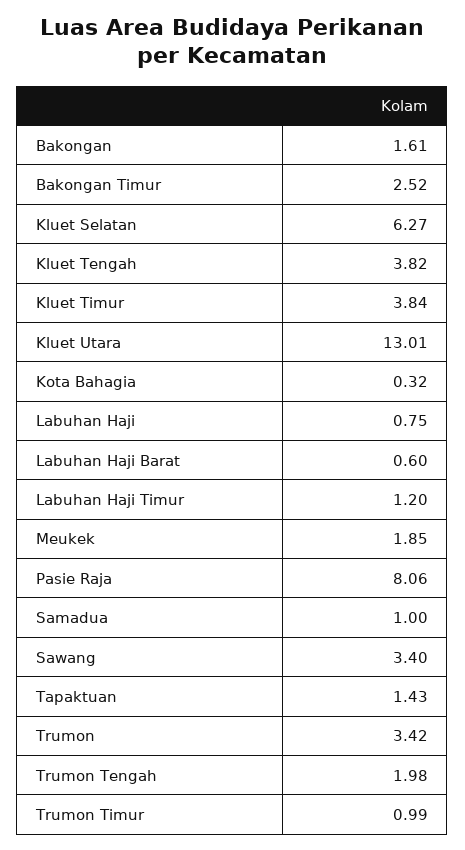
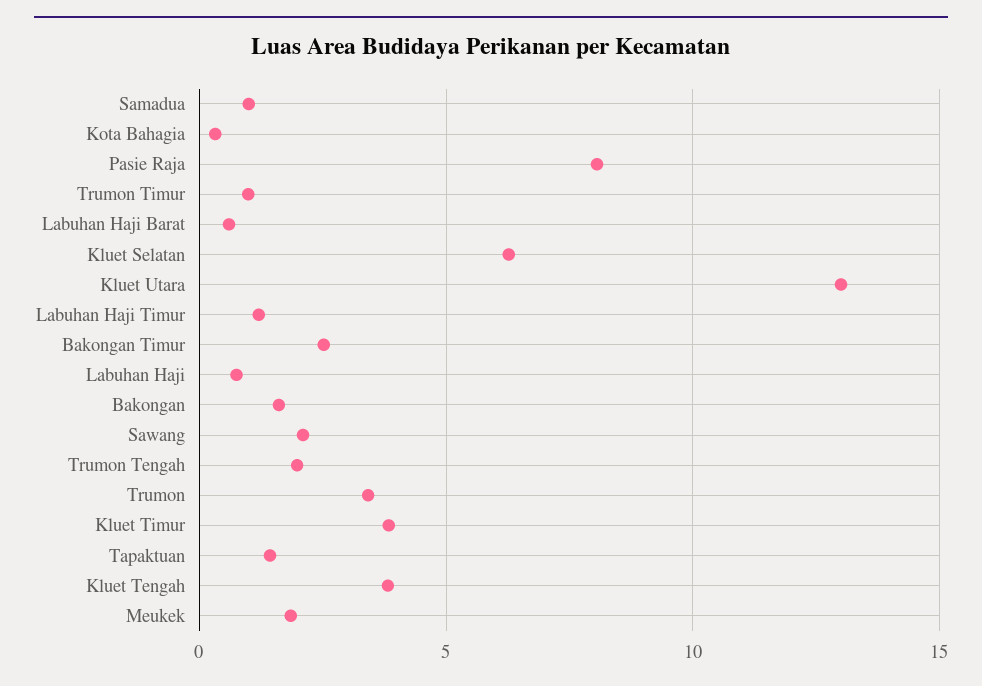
Sawang: 3.4 -> 2

